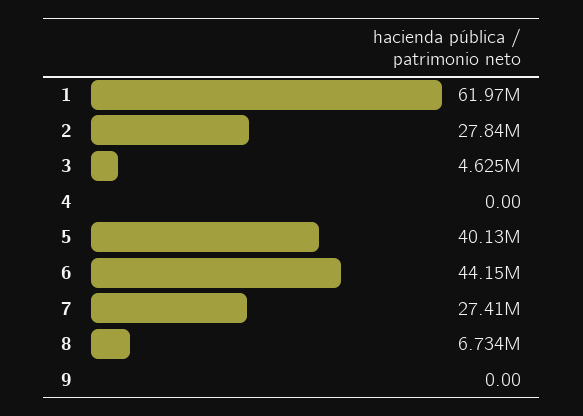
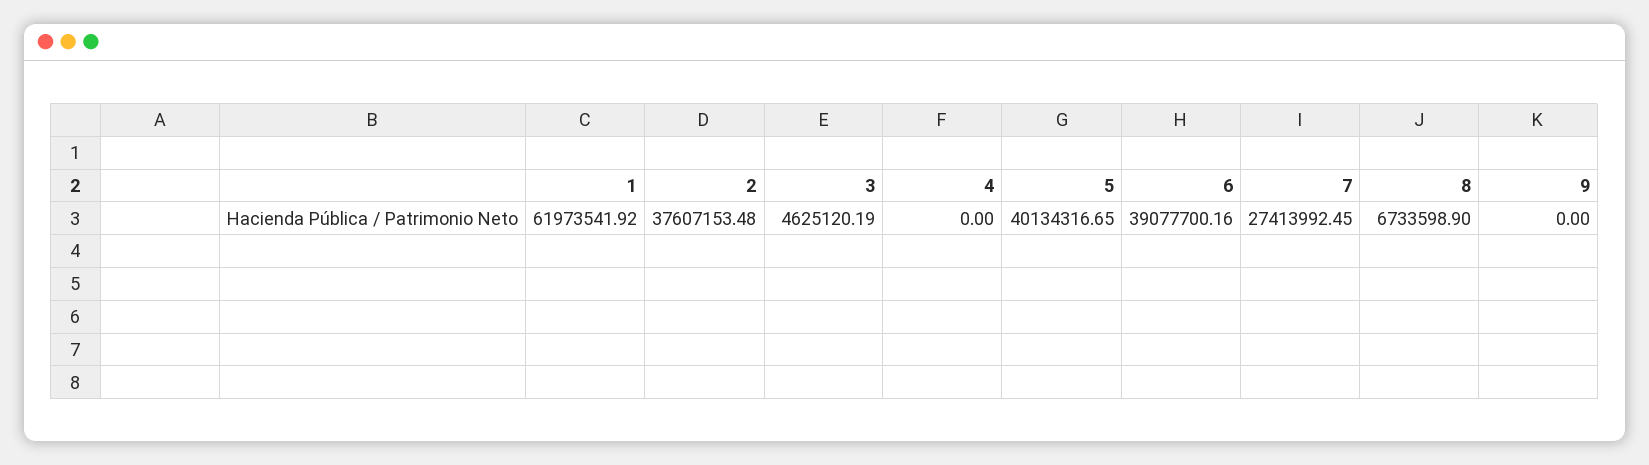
2: 27840000 -> 37607153.48
6: 44150000 -> 39077700.16

